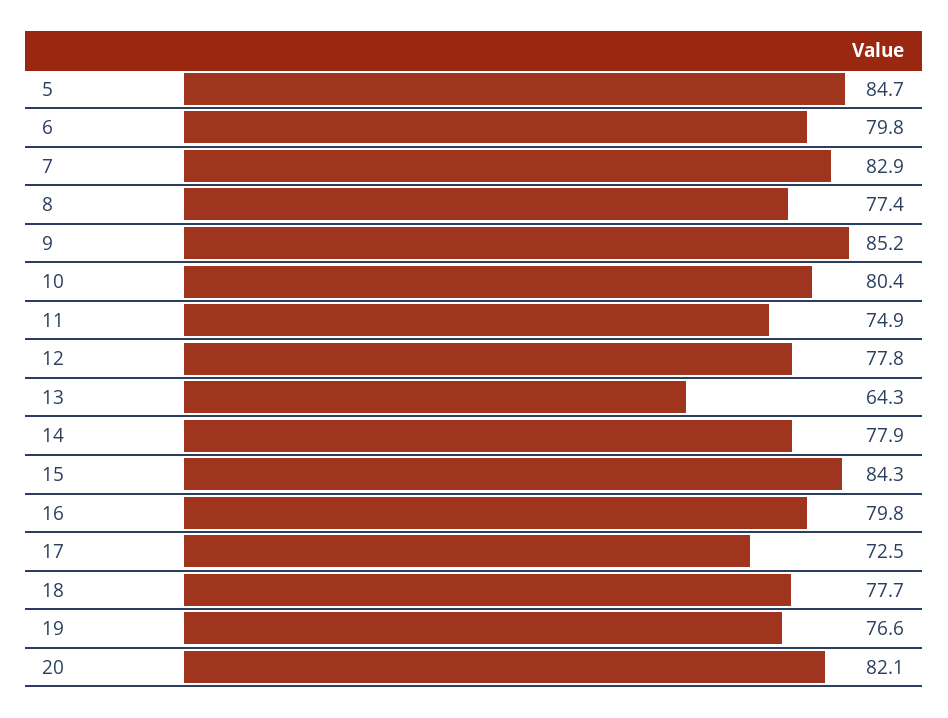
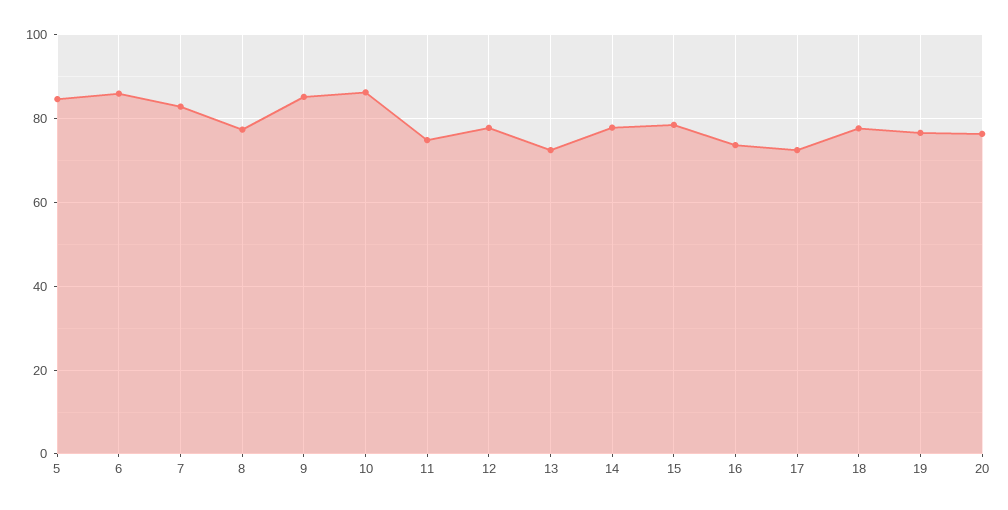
6: 79.8 -> 86
10: 80.4 -> 86
13: 64.3 -> 72
15: 84.3 -> 78
16: 79.8 -> 74
20: 82.1 -> 76

